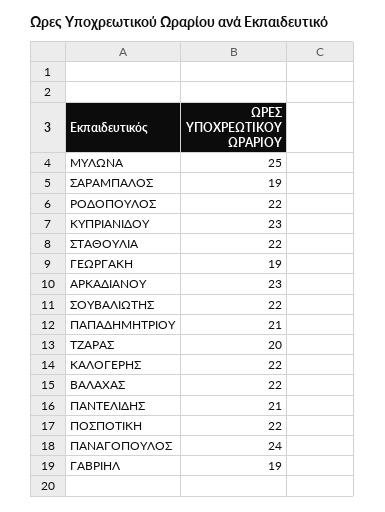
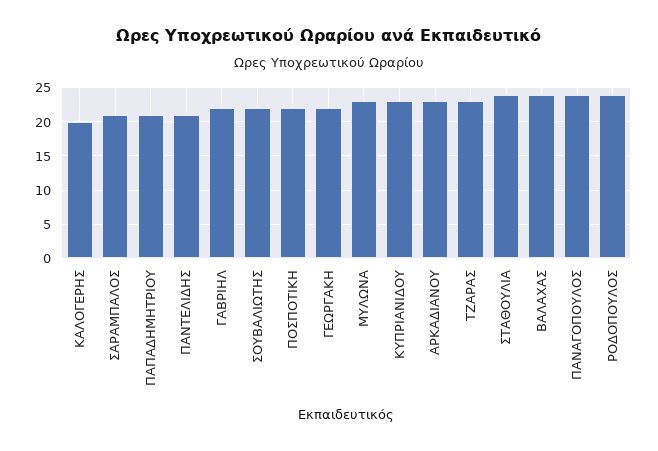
ΜΥΛΩΝΑ: 25 -> 23
ΣΑΡΑΜΠΑΛΟΣ: 19 -> 21
ΡΟΔΟΠΟΥΛΟΣ: 22 -> 24
ΣΤΑΘΟΥΛΙΑ: 22 -> 24
ΓΕΩΡΓΑΚΗ: 19 -> 22
ΤΖΑΡΑΣ: 20 -> 23
ΚΑΛΟΓΕΡΗΣ: 22 -> 20
ΒΑΛΑΧΑΣ: 22 -> 24
ΓΑΒΡΙΗΛ: 19 -> 22

